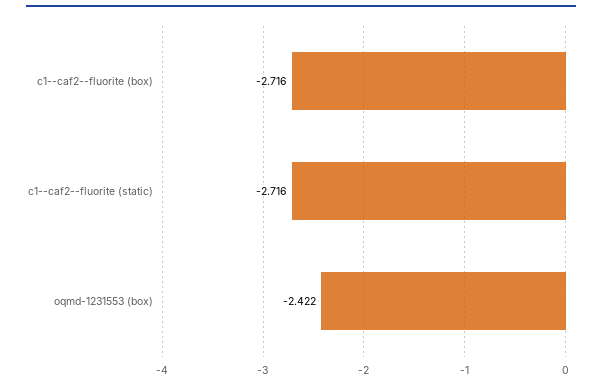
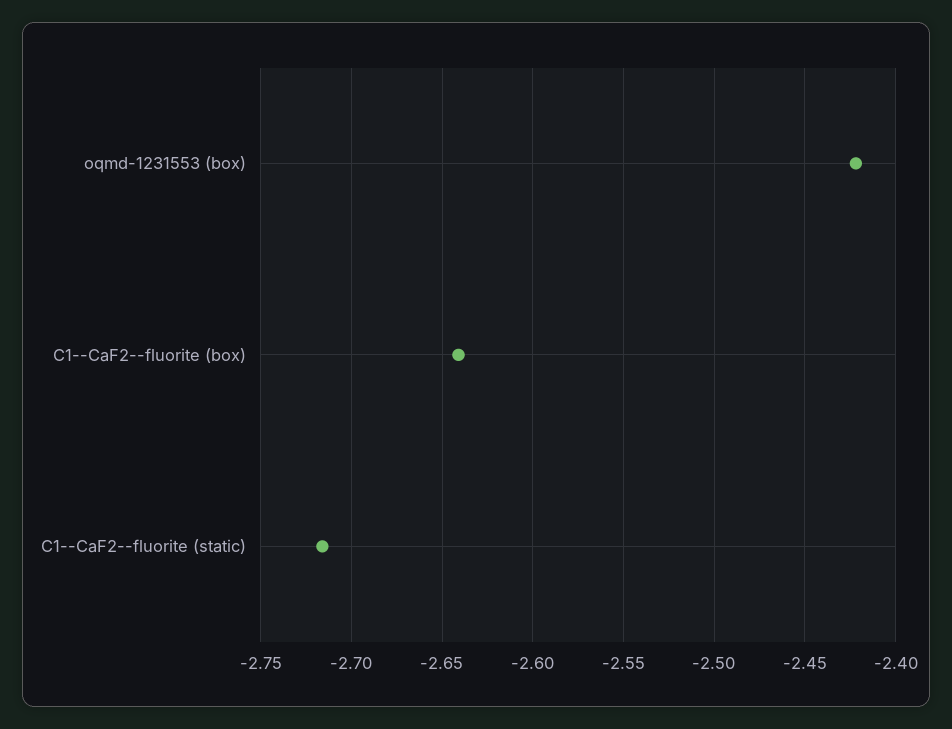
c1--caf2--fluorite (box): -2.716 -> -2.64

